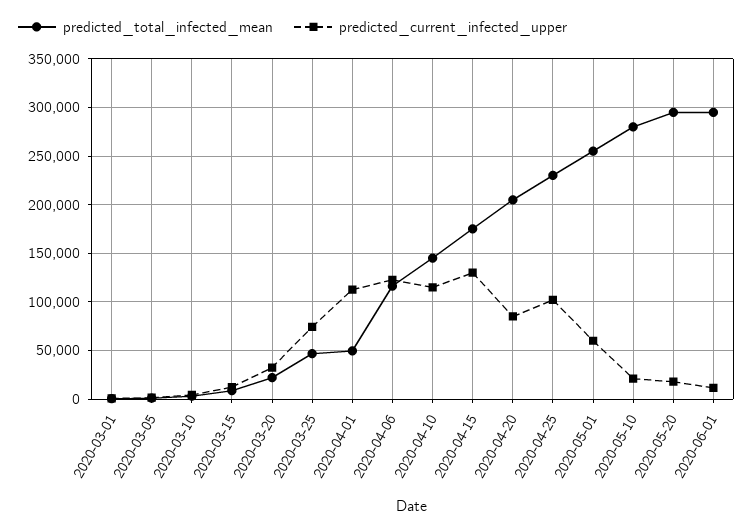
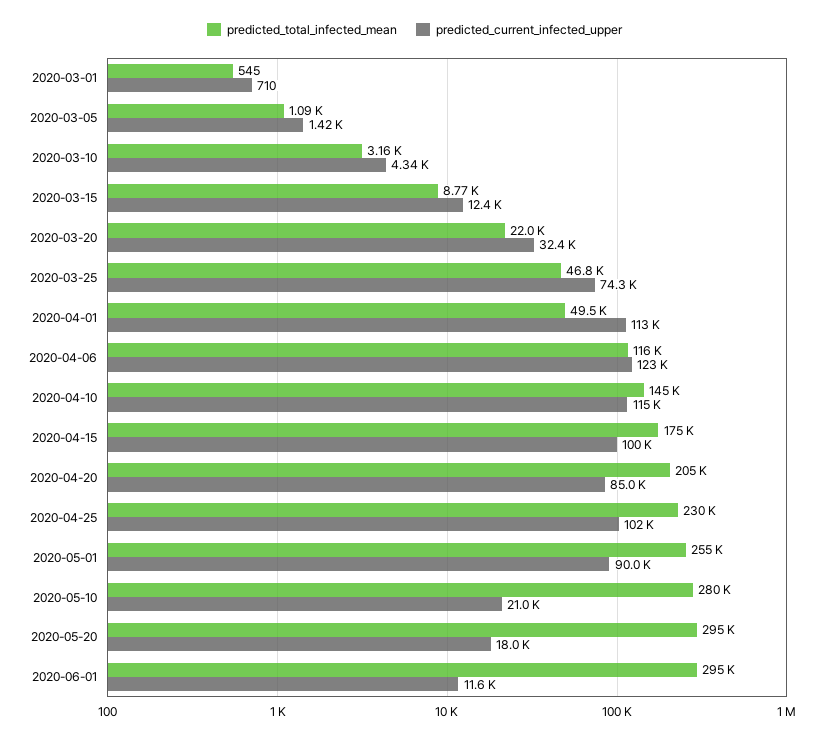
predicted_current_infected_upper, 2020-04-15: 130000 -> 100000
predicted_current_infected_upper, 2020-05-01: 60000 -> 90000

